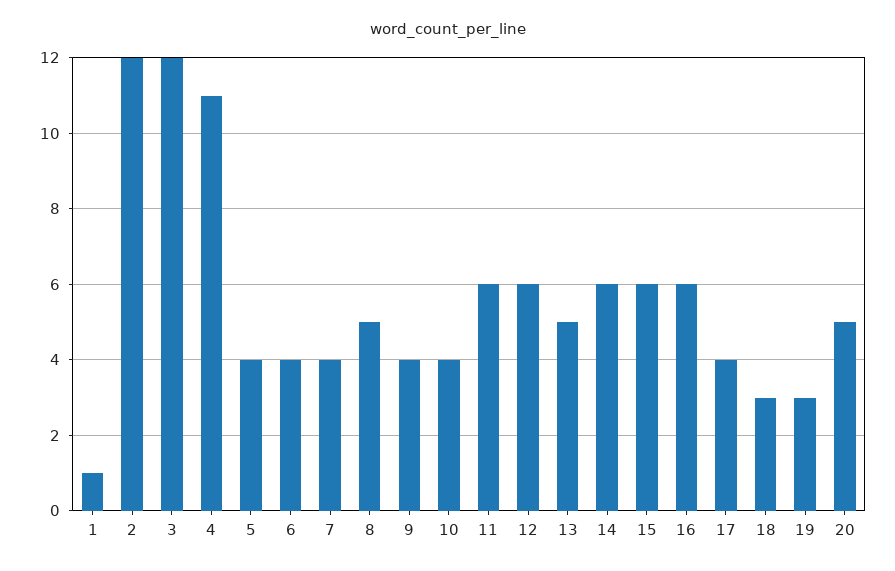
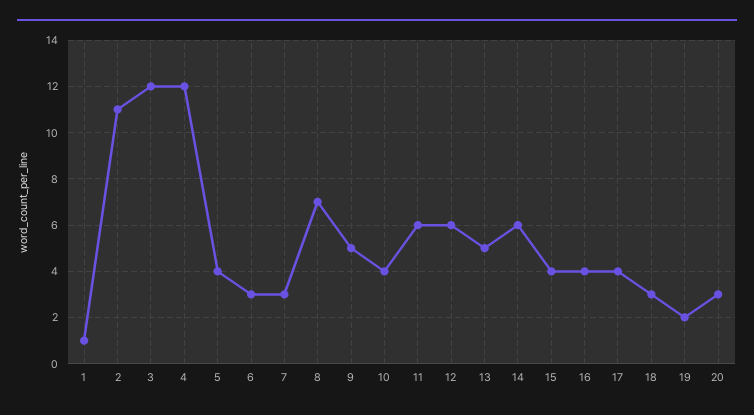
2: 12 -> 11
4: 11 -> 12
6: 4 -> 3
7: 4 -> 3
8: 5 -> 7
9: 4 -> 5
15: 6 -> 4
16: 6 -> 4
19: 3 -> 2
20: 5 -> 3

